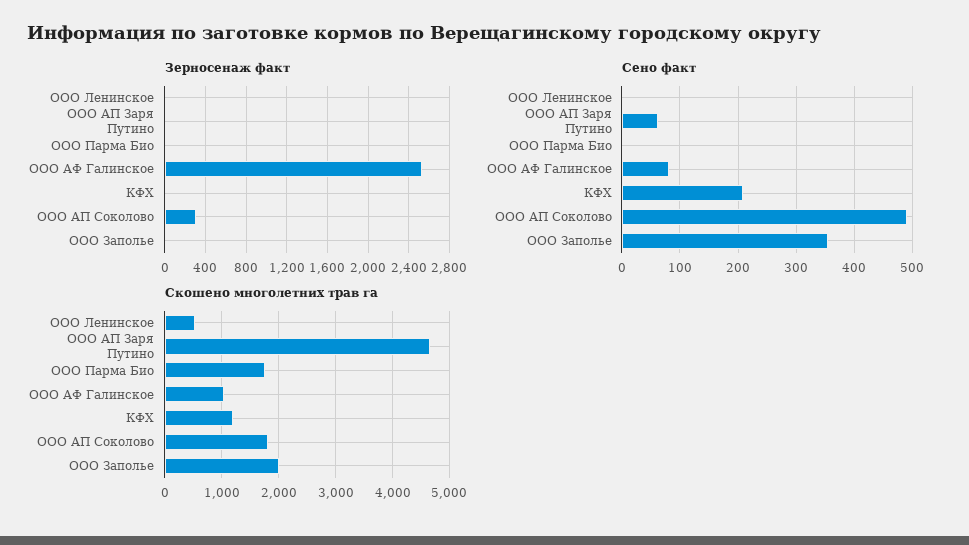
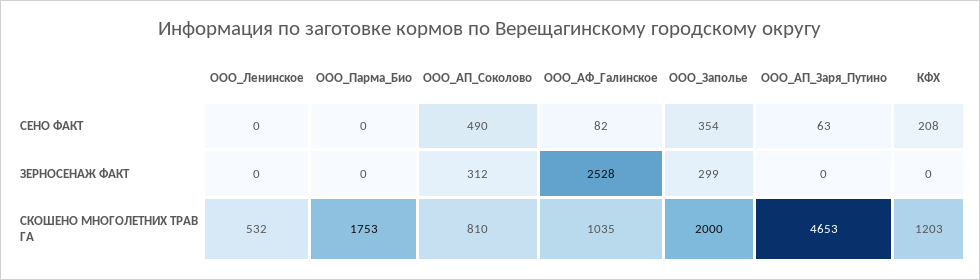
Зерносенаж факт, ООО Заполье: 0 -> 299
Скошено многолетних трав га, ООО АП Соколово: 1800 -> 810

